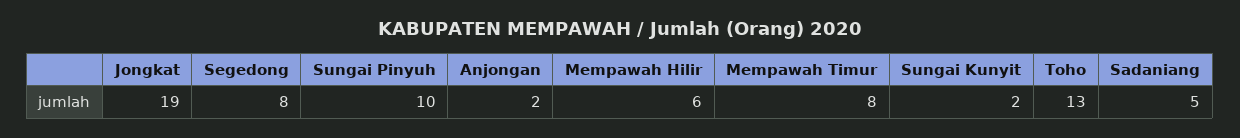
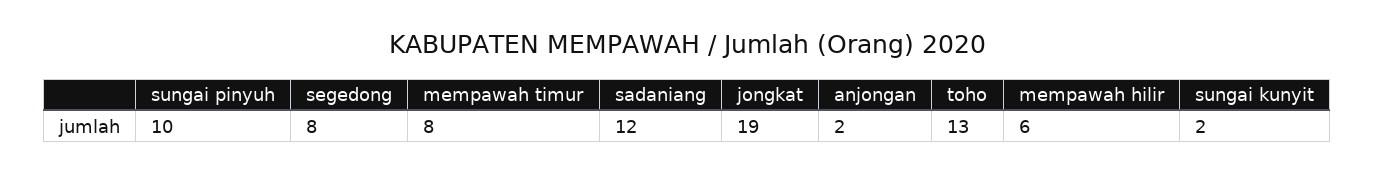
Sadaniang: 5 -> 12

